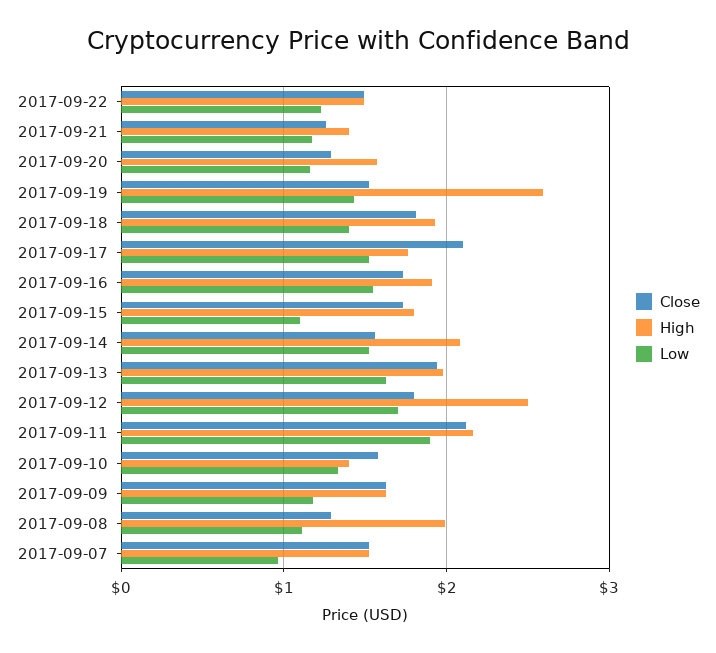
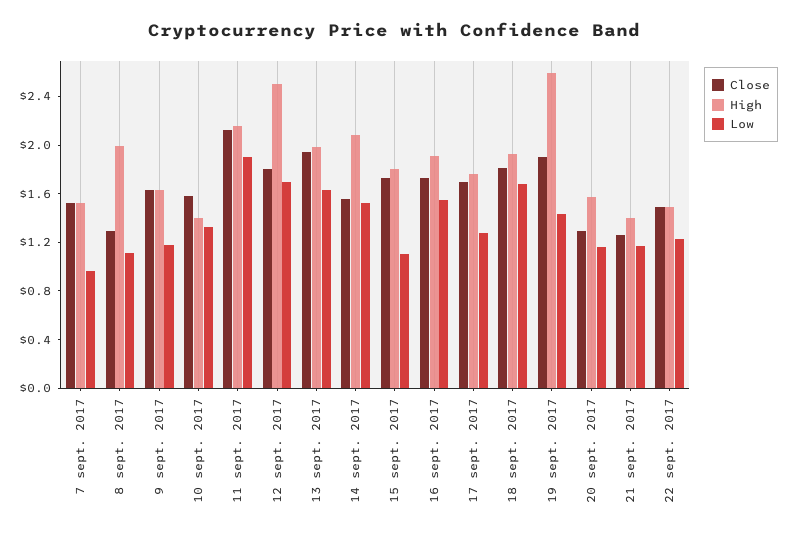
Close, 2017-09-19: 1.5 -> 1.9
Low, 2017-09-18: 1.4 -> 1.7
Close, 2017-09-17: 2.1 -> 1.7
Low, 2017-09-17: 1.5 -> 1.3

